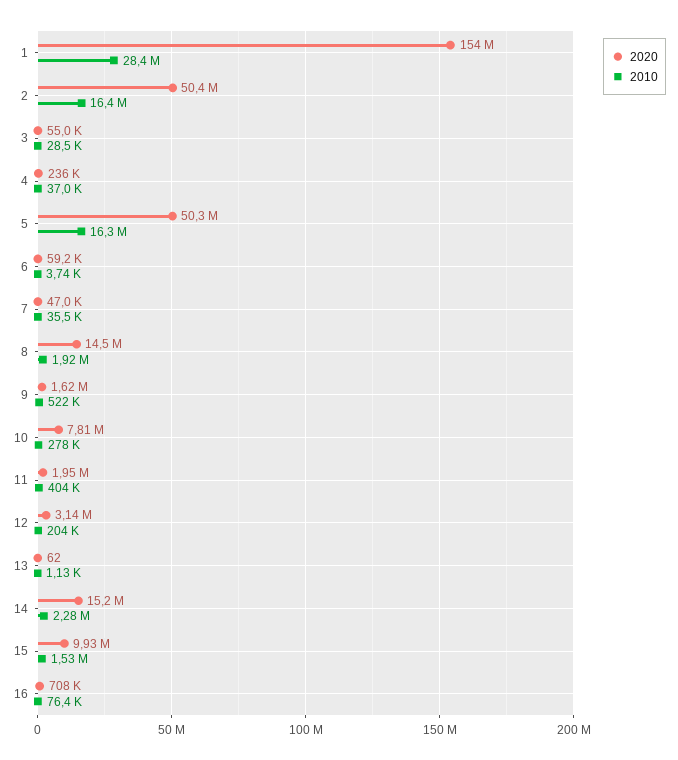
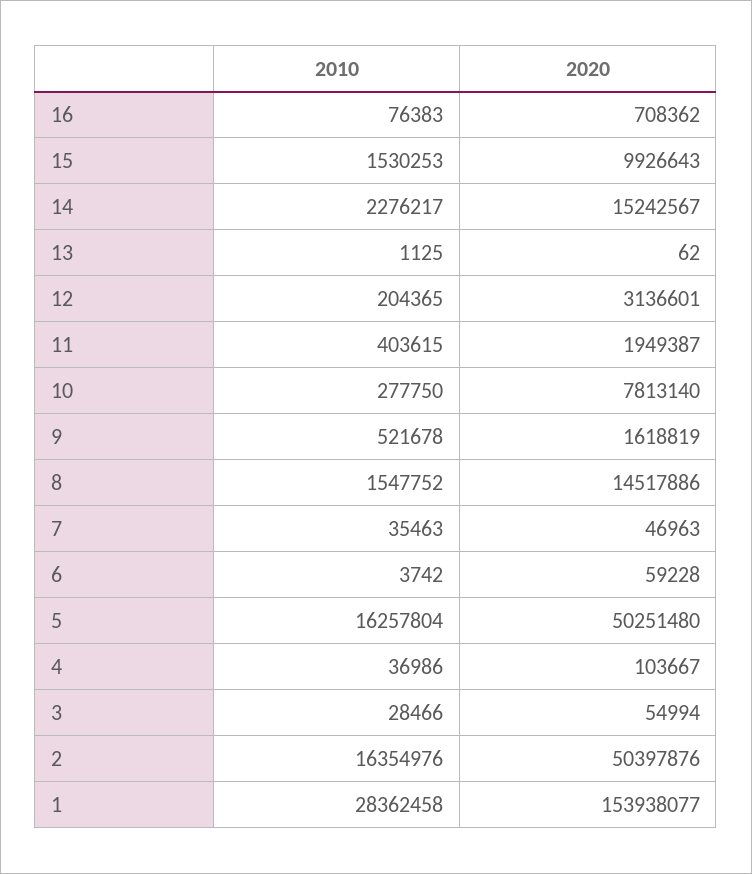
2020, 4: 236000 -> 103667
2010, 8: 1920000 -> 1547752

